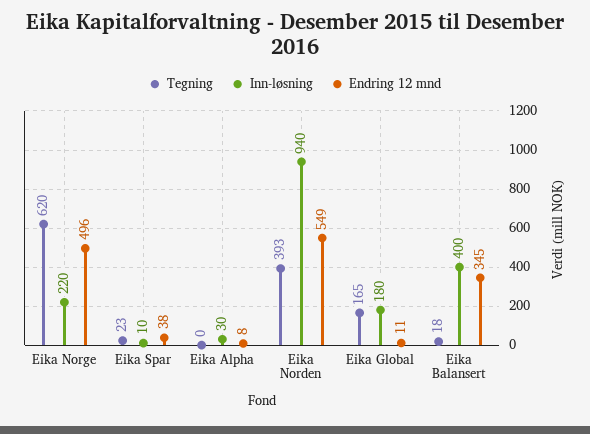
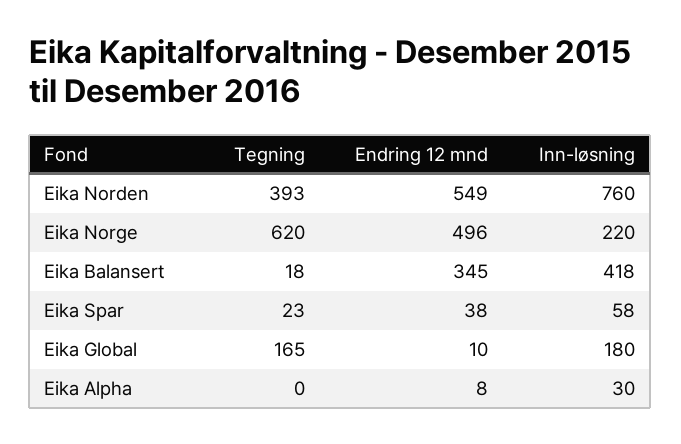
Inn-løsning, Eika Spar: 10 -> 58
Inn-løsning, Eika Norden: 940 -> 760
Endring 12 mnd, Eika Global: 11 -> 10
Inn-løsning, Eika Balansert: 400 -> 418

